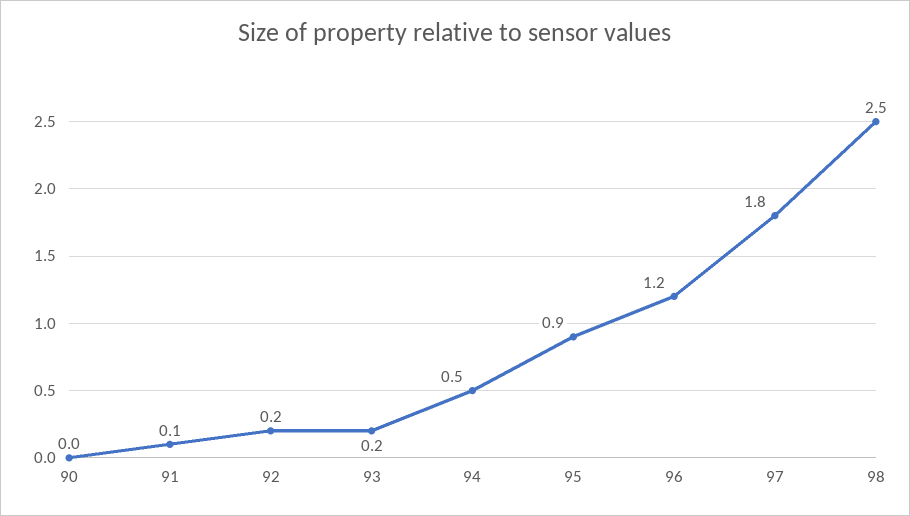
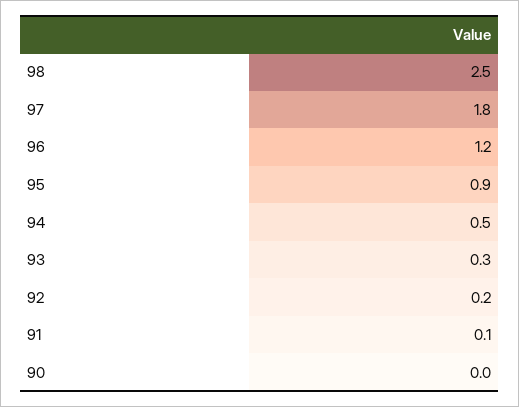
93: 0.2 -> 0.3

